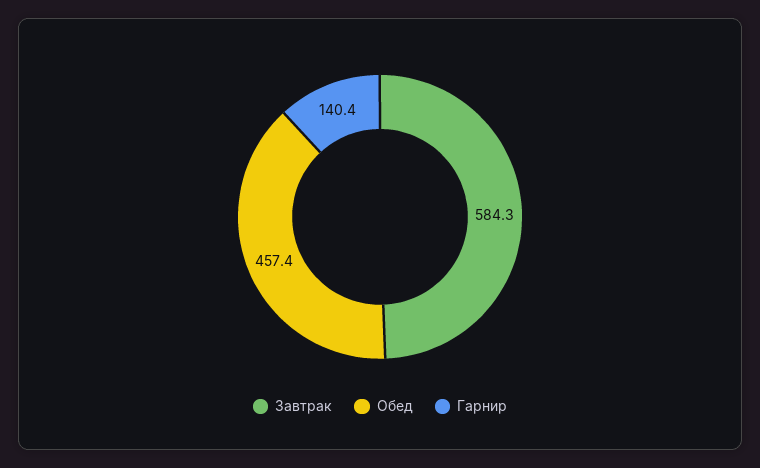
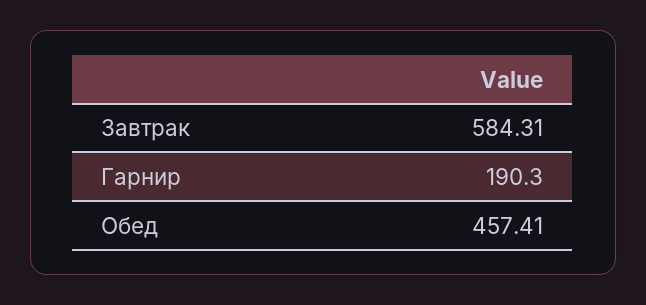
Гарнир: 140.4 -> 190.3

